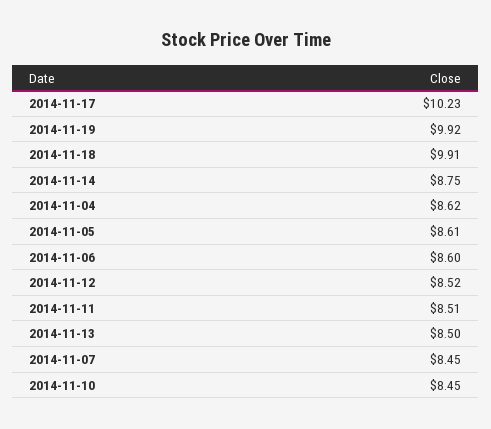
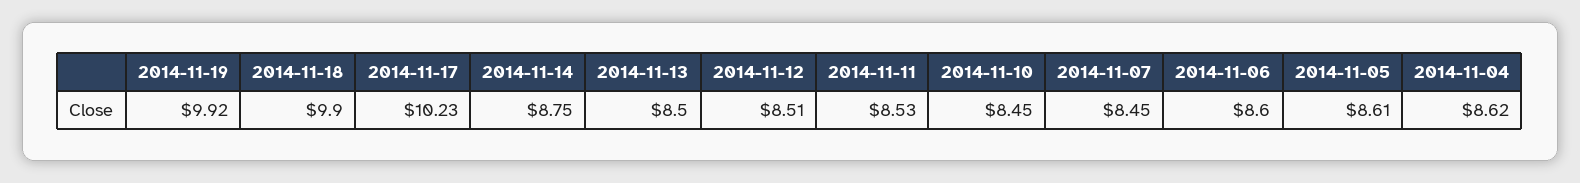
2014-11-18: 9.91 -> 9.9
2014-11-12: 8.52 -> 8.51
2014-11-11: 8.51 -> 8.53

